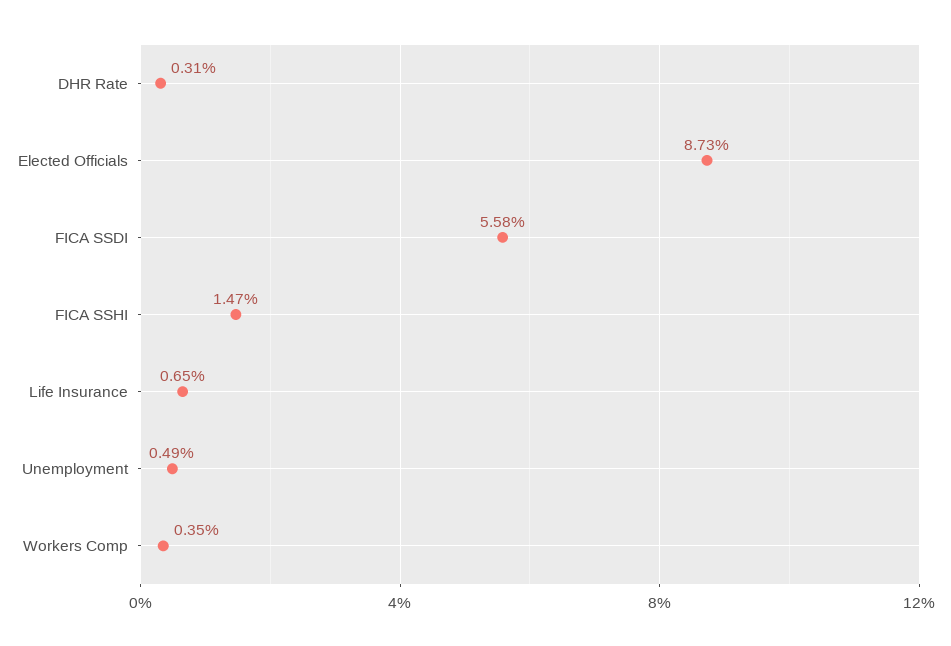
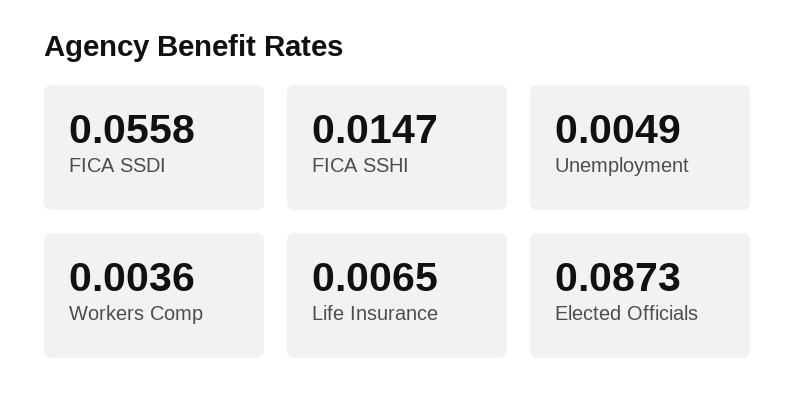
DHR Rate: 0.0031 -> none
Workers Comp: 0.0035 -> 0.0036

